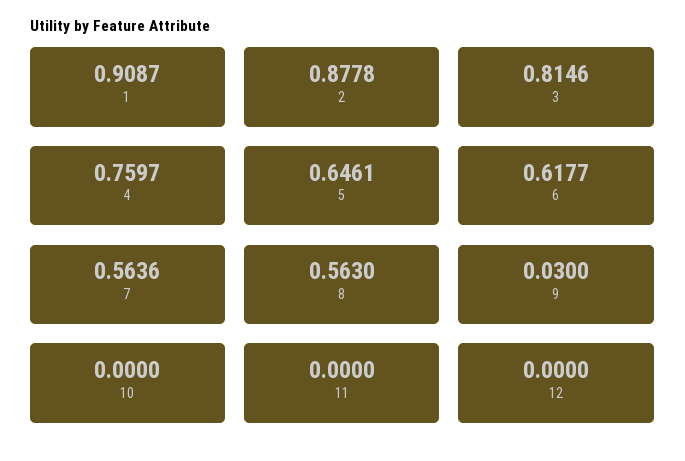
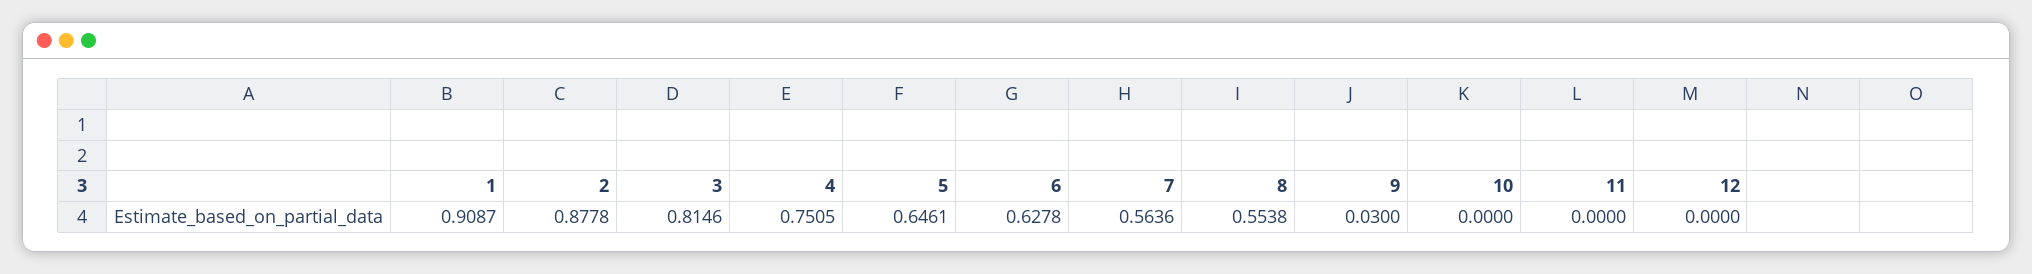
4: 0.7597 -> 0.7505
6: 0.6177 -> 0.6278
8: 0.563 -> 0.5538

